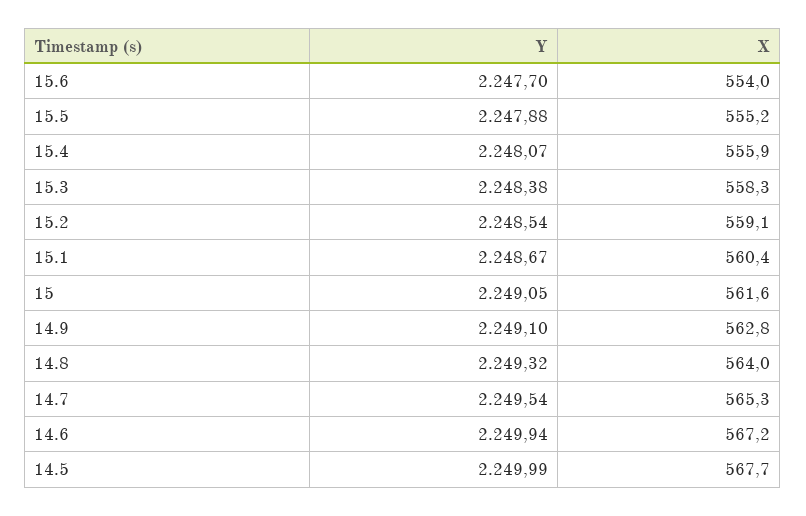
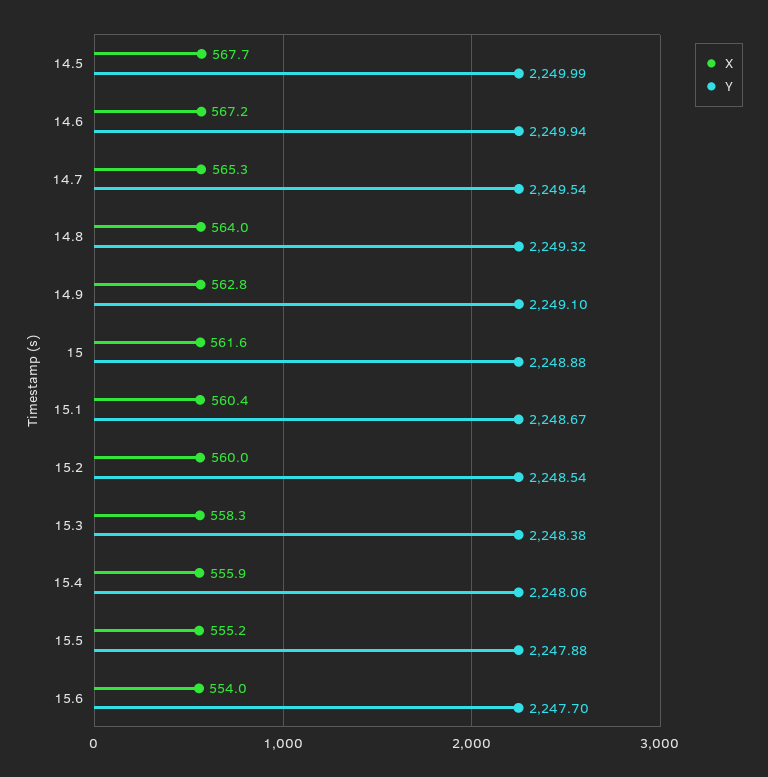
Y, 15.4: 2248.07 -> 2248.06
X, 15.2: 559.1 -> 560
Y, 15: 2249.05 -> 2248.88

